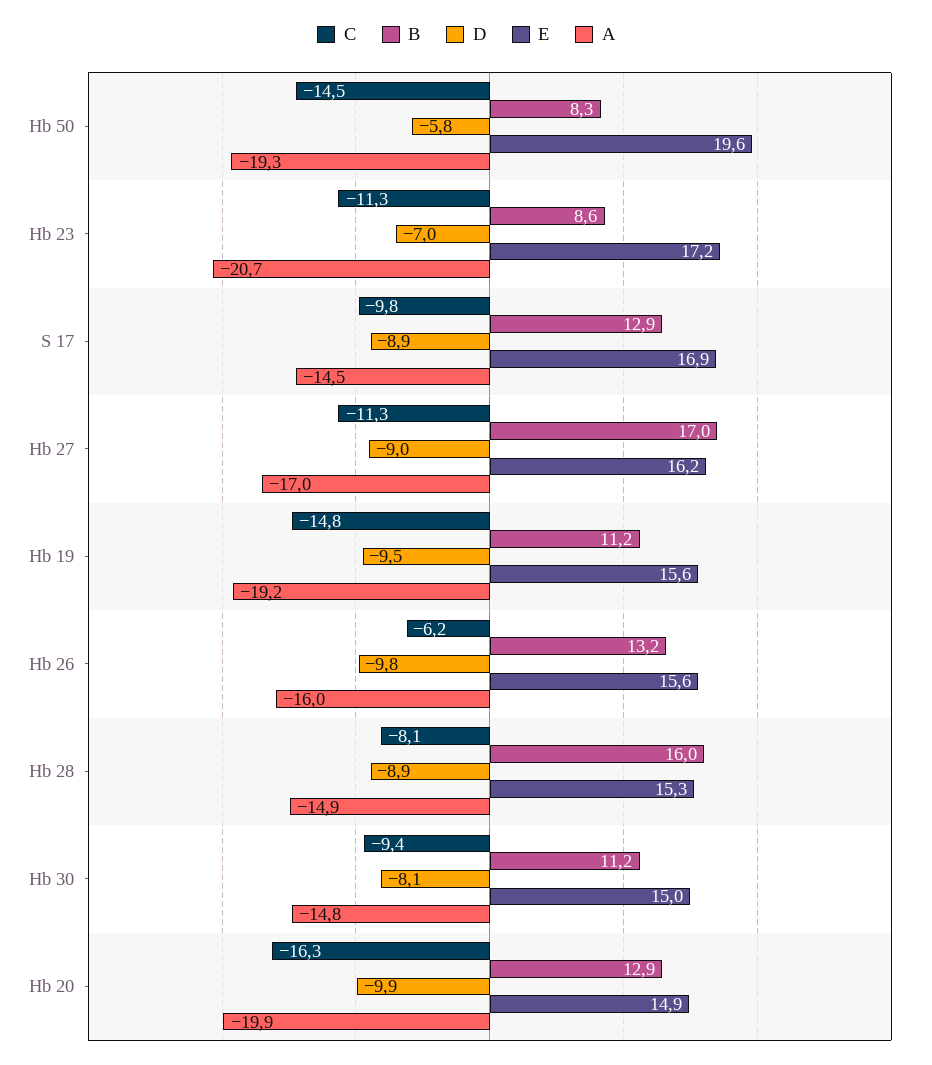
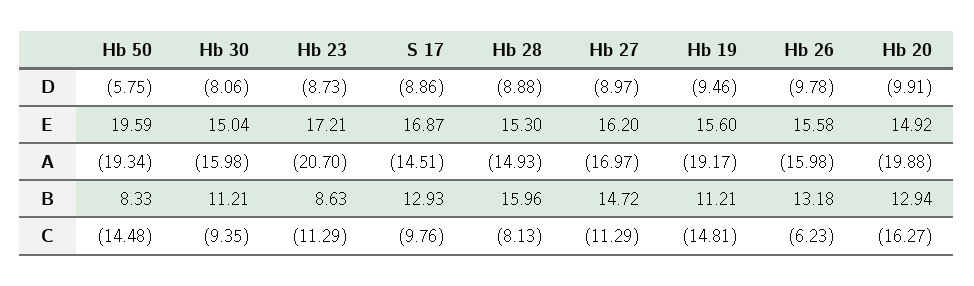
D, Hb 23: -7 -> -8.73
B, Hb 27: 17 -> 14.72
A, Hb 30: -14.8 -> -15.98

